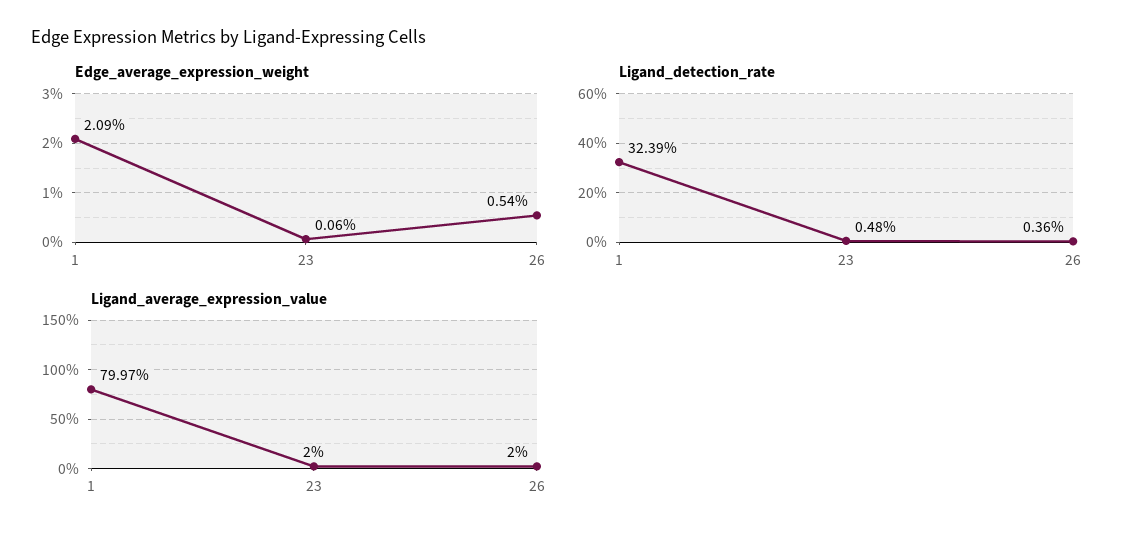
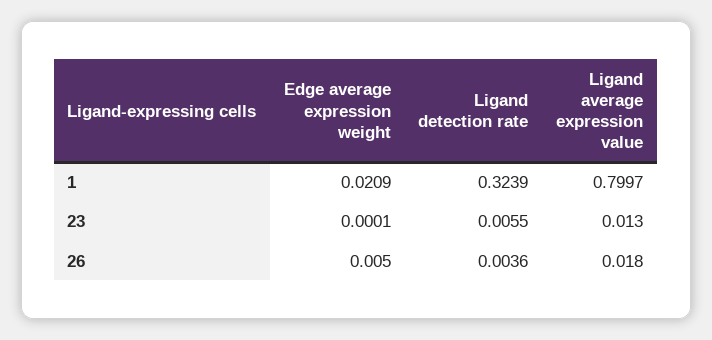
Edge_average_expression_weight, 23: 0.0006 -> 0.0001
Edge_average_expression_weight, 26: 0.0054 -> 0.005
Ligand_detection_rate, 23: 0.0048 -> 0.0055
Ligand_average_expression_value, 23: 0.02 -> 0.013
Ligand_average_expression_value, 26: 0.02 -> 0.018

